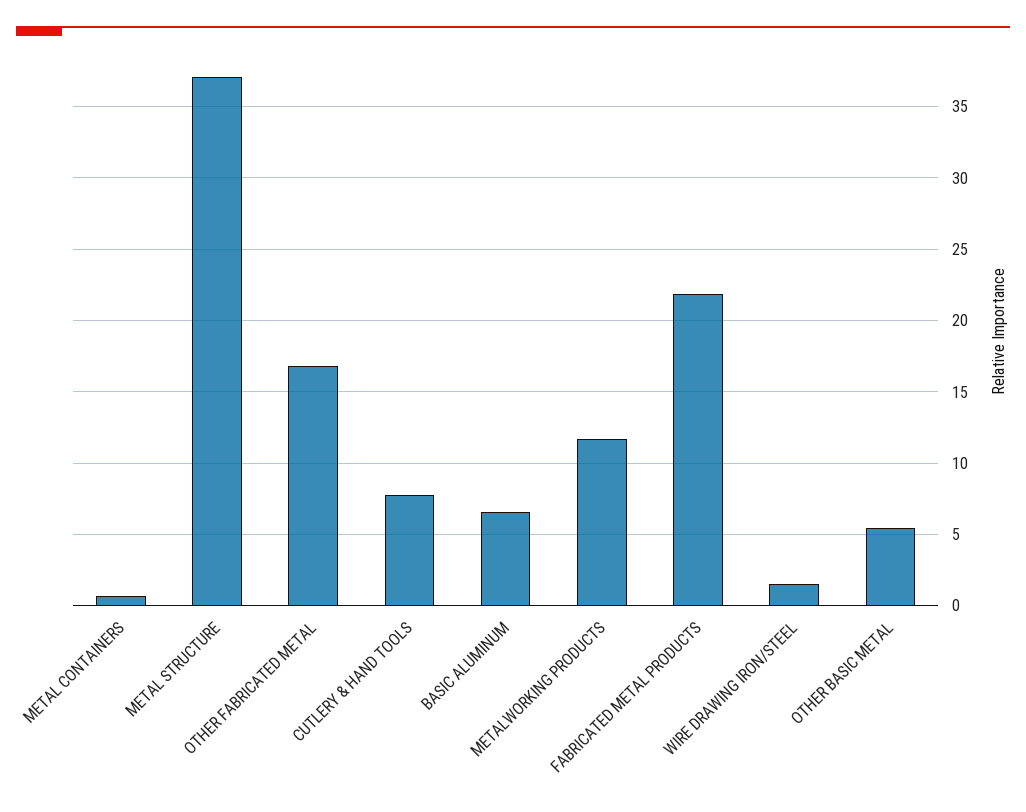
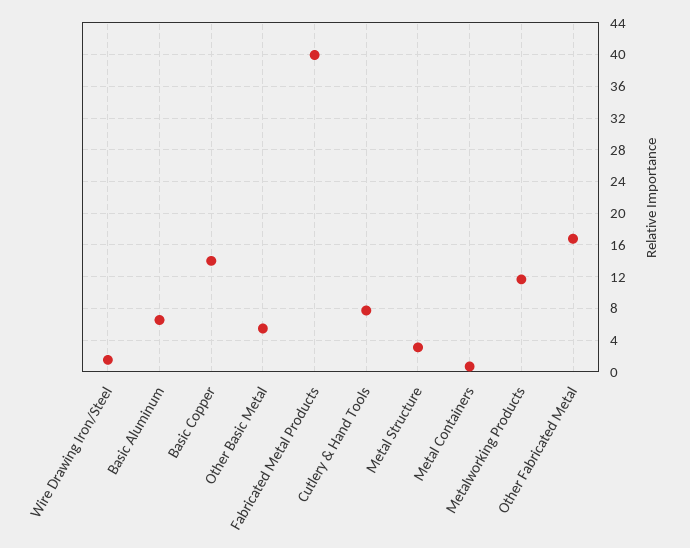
METAL STRUCTURE: 37 -> 3
FABRICATED METAL PRODUCTS: 22 -> 40
Basic Copper: none -> 14

